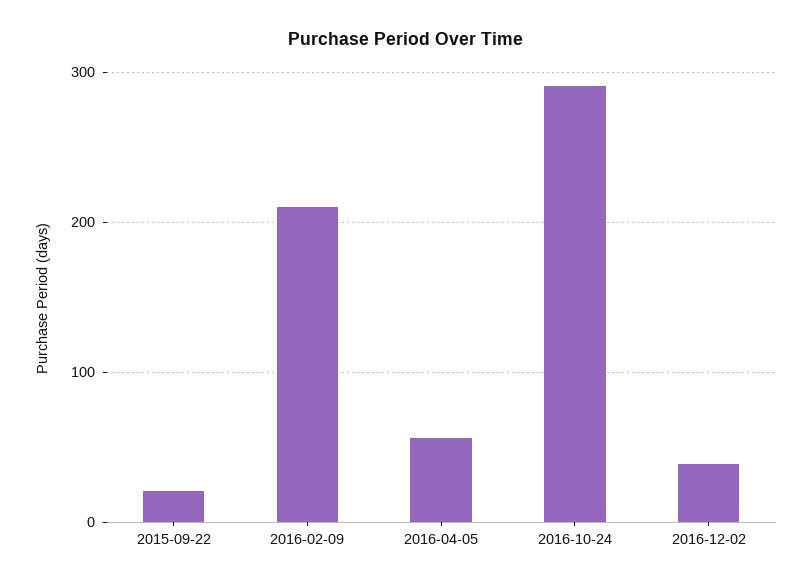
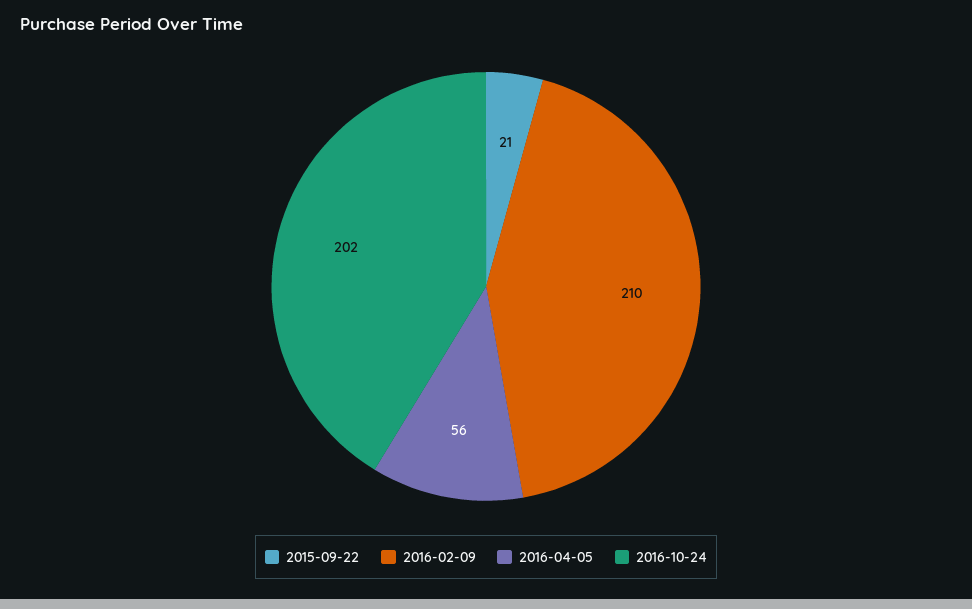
2016-10-24: 290 -> 202
2016-12-02: 40 -> none

